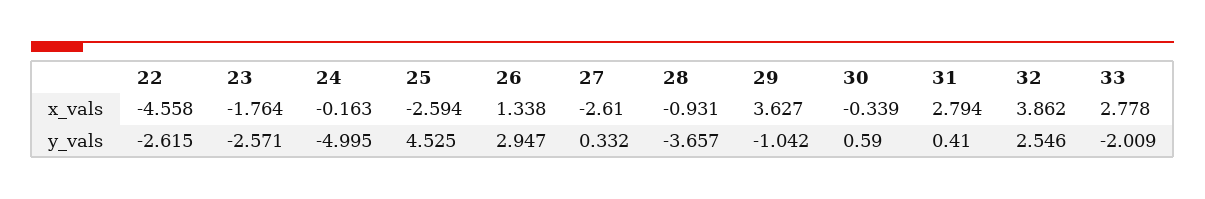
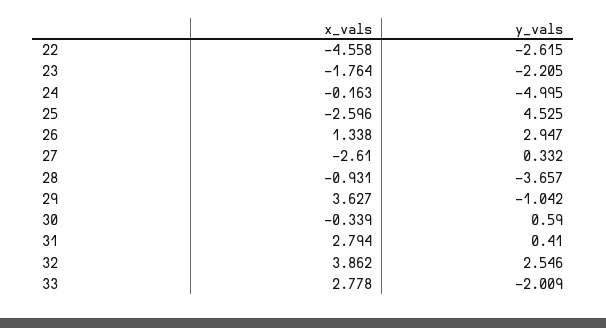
25, x_vals: -2.594 -> -2.596
23, y_vals: -2.571 -> -2.205

